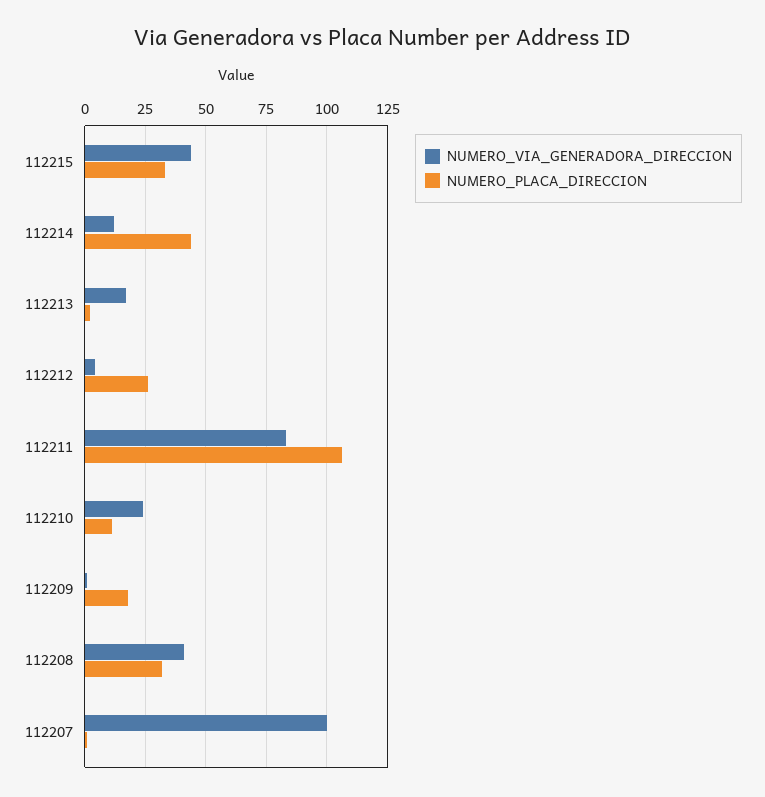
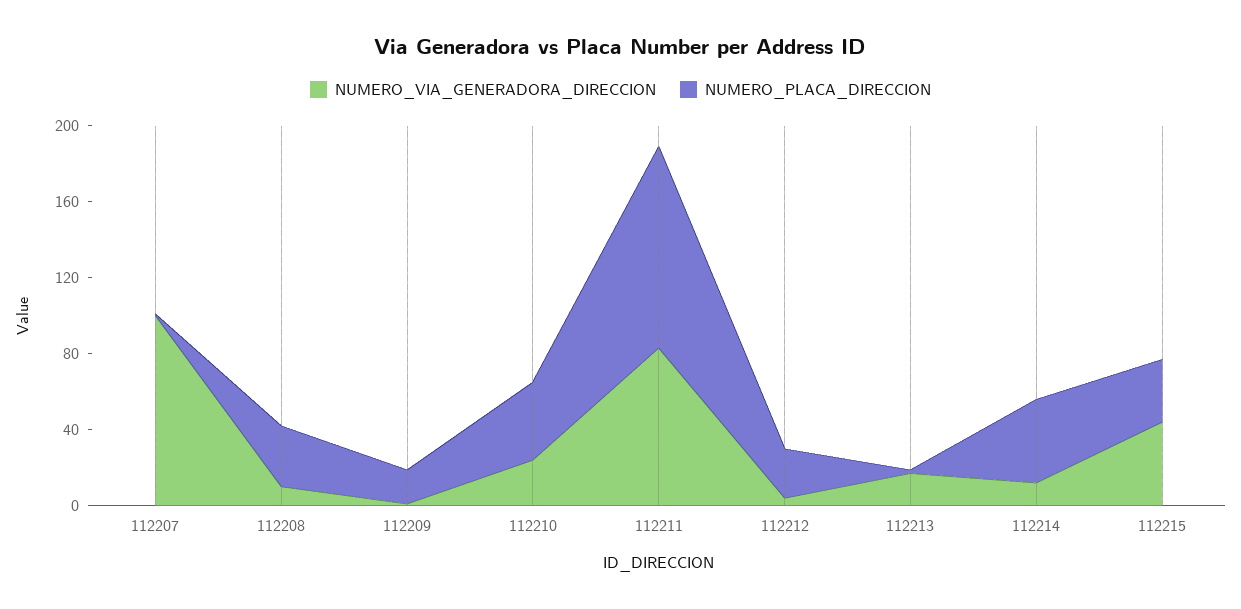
NUMERO_PLACA_DIRECCION, 112210: 10 -> 40
NUMERO_VIA_GENERADORA_DIRECCION, 112208: 40 -> 10

